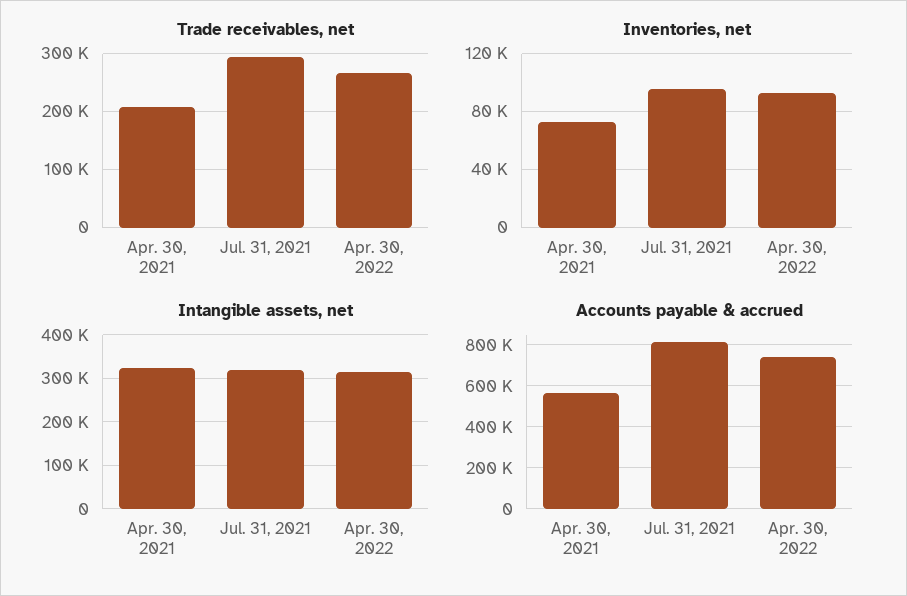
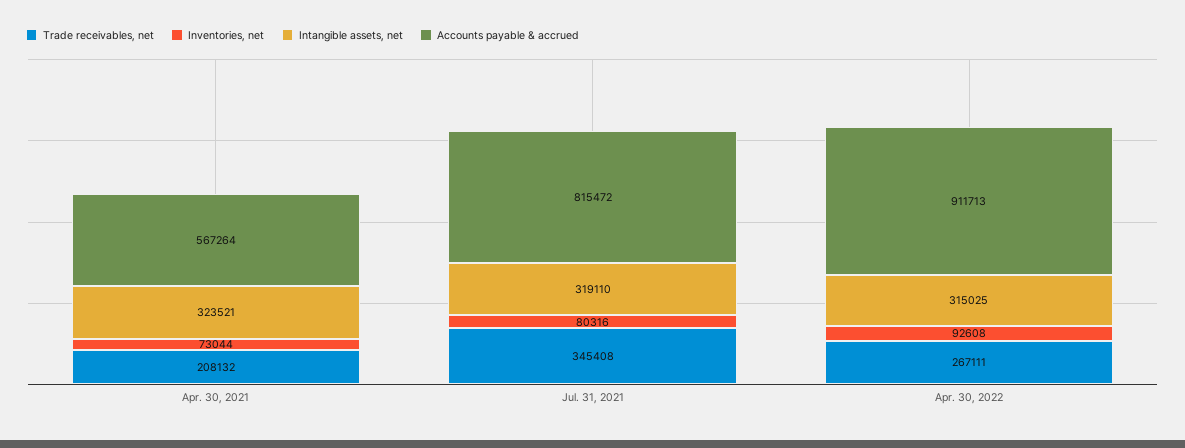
Trade receivables, net, Jul. 31, 2021: 300000 -> 345408
Inventories, net, Jul. 31, 2021: 95000 -> 80316
Accounts payable & accrued, Apr. 30, 2022: 750000 -> 911713

